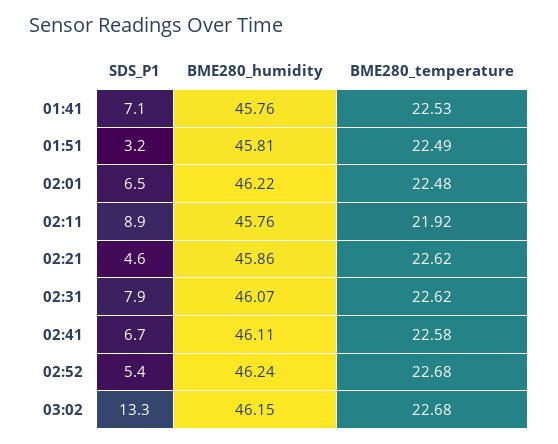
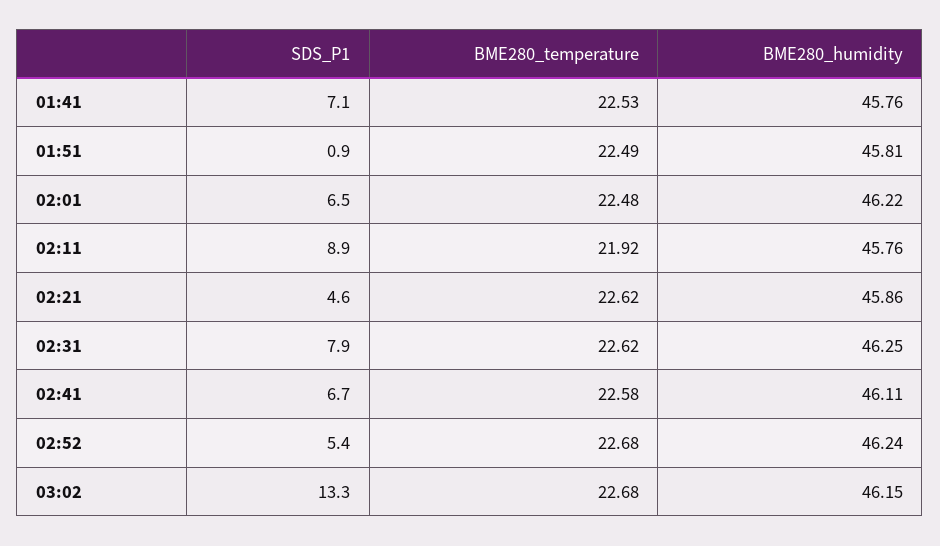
SDS_P1, 01:51: 3.2 -> 0.9
BME280_humidity, 02:31: 46.07 -> 46.25

